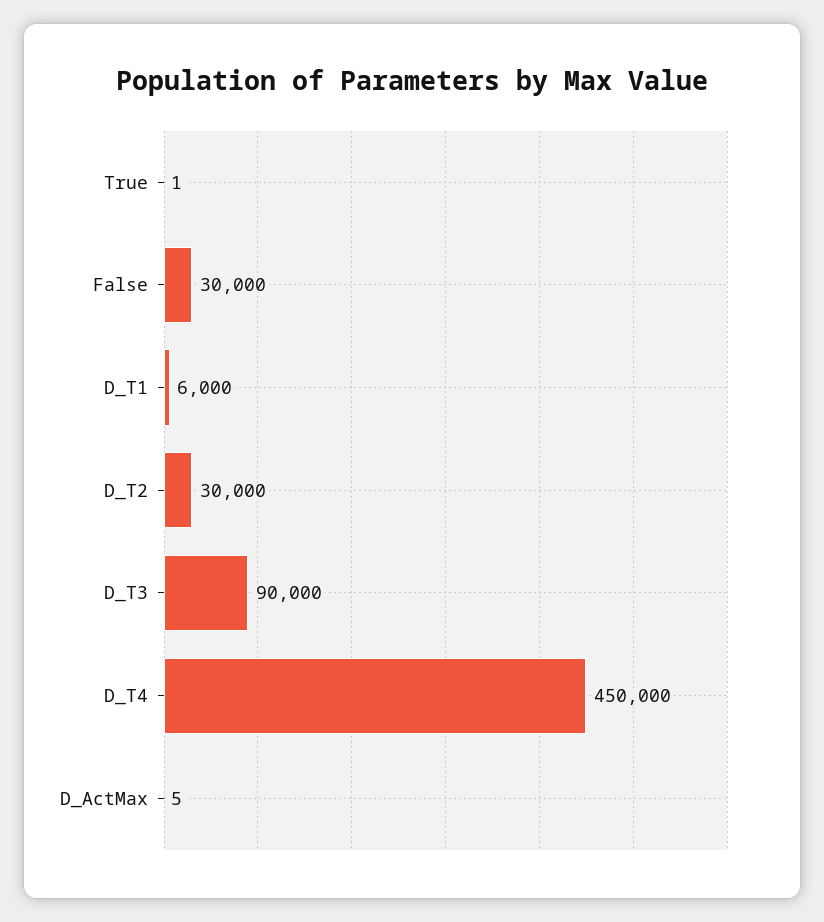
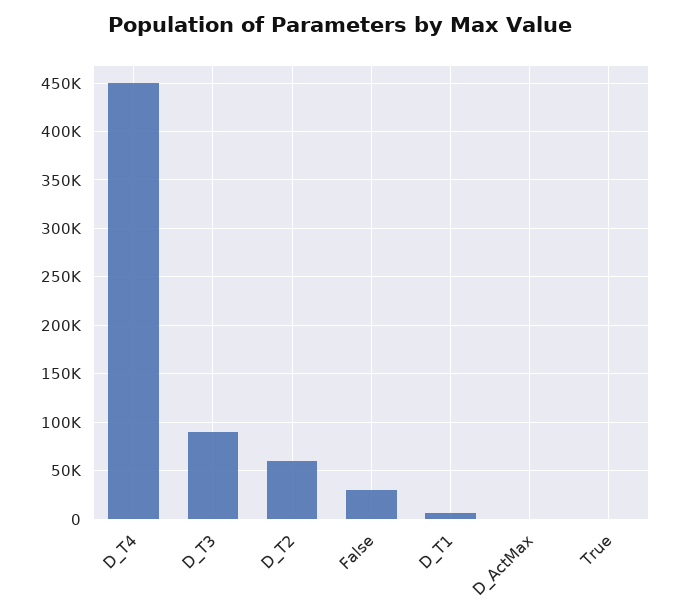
D_T2: 30000 -> 60000

